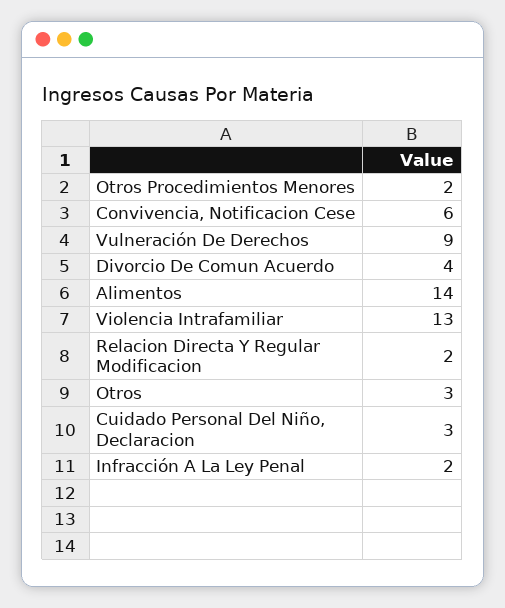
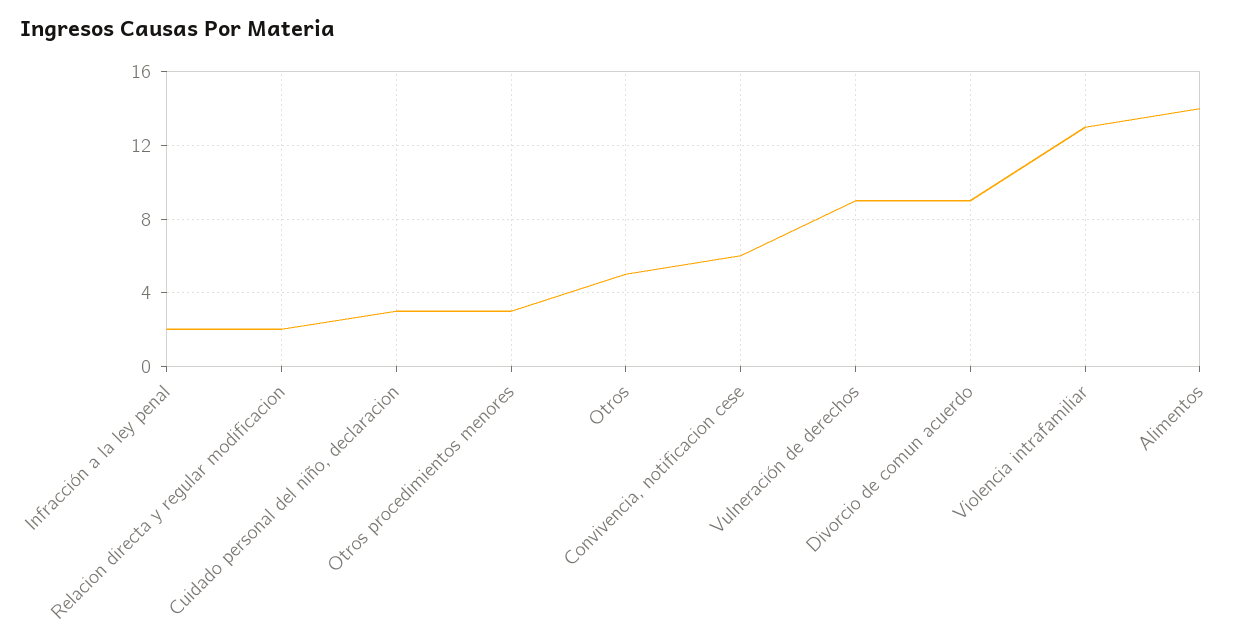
Otros Procedimientos Menores: 2 -> 3
Divorcio De Comun Acuerdo: 4 -> 9
Otros: 3 -> 5

